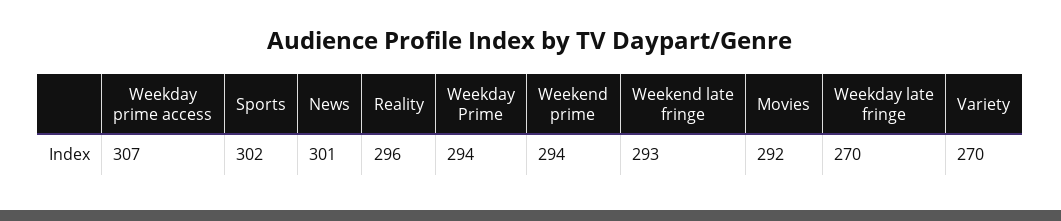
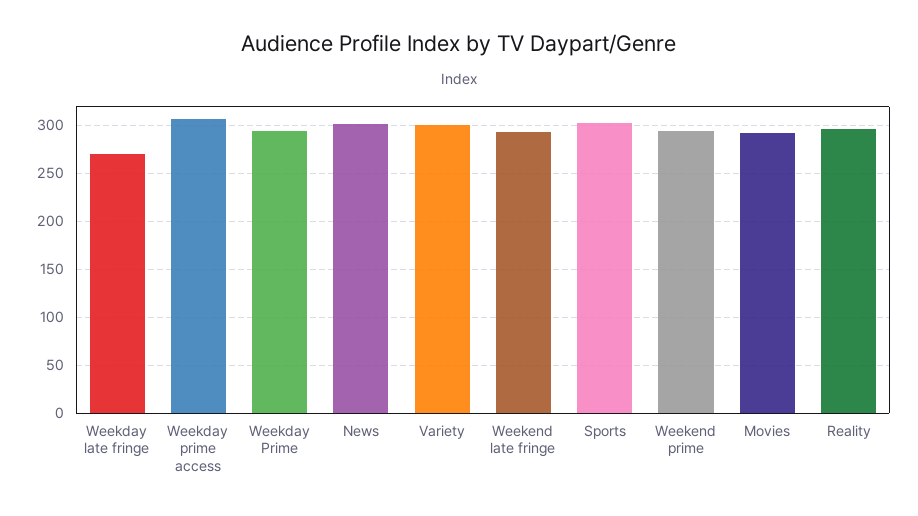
Variety: 270 -> 300

